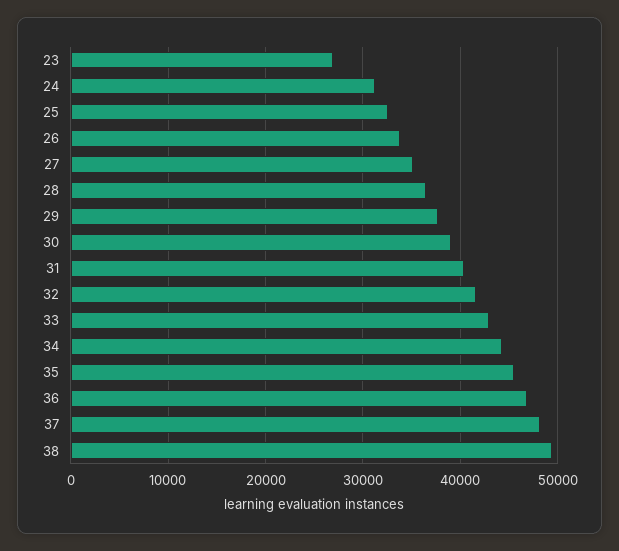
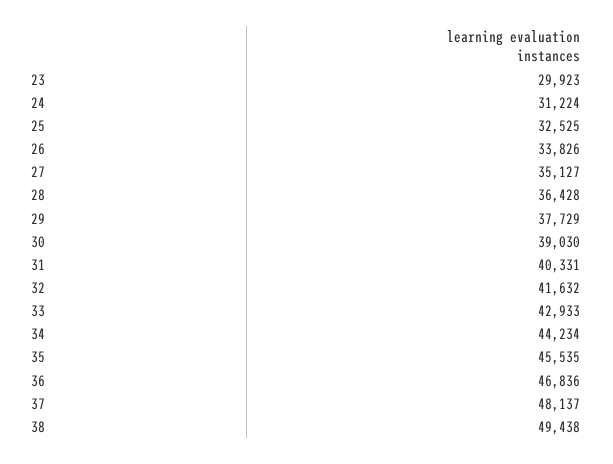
23: 27000 -> 29923

